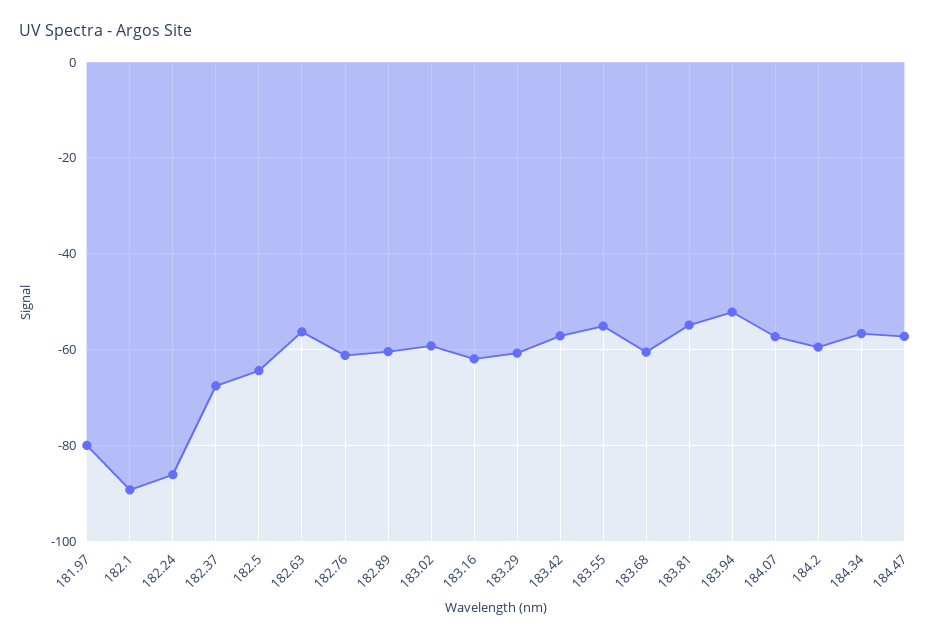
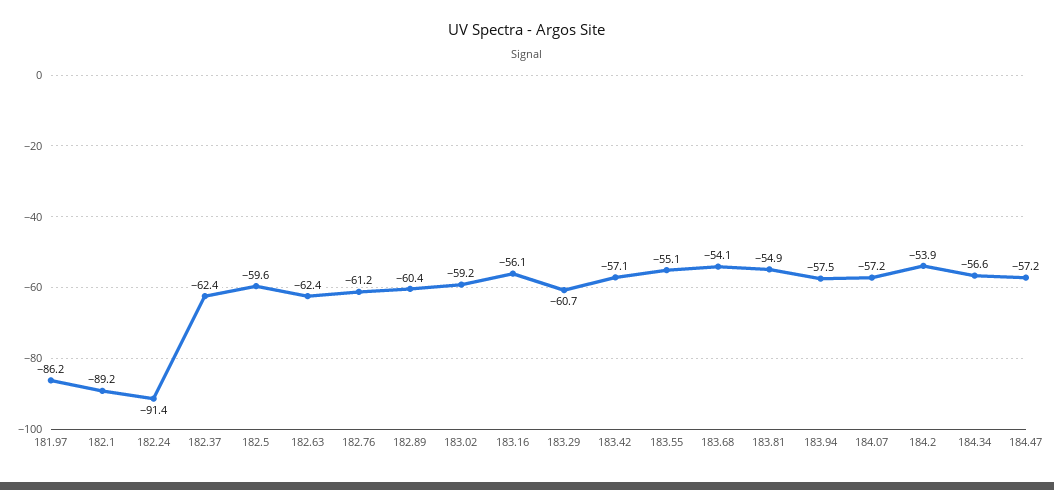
181.97: -80 -> -86.2
182.24: -86 -> -91.4
182.37: -68 -> -62.4
182.5: -64 -> -59.6
182.63: -56 -> -62.4
183.16: -62 -> -56.1
183.68: -60 -> -54.1
183.94: -52 -> -57.5
184.2: -60 -> -53.9

